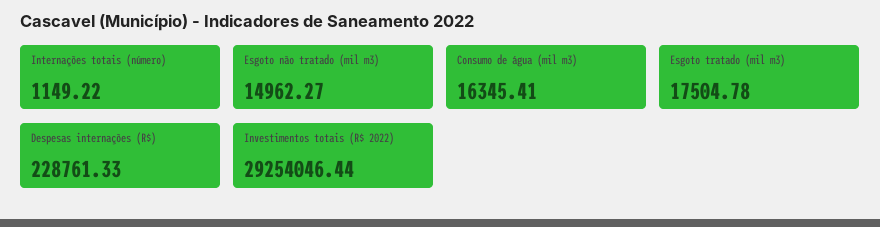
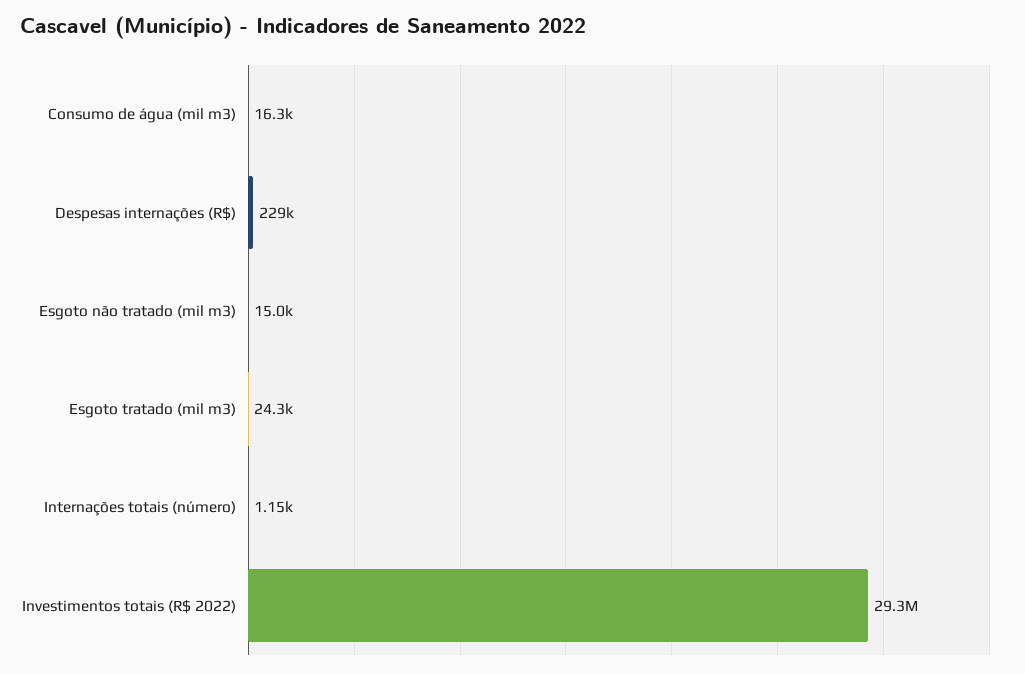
Esgoto tratado (mil m3): 17504.78 -> 24300

